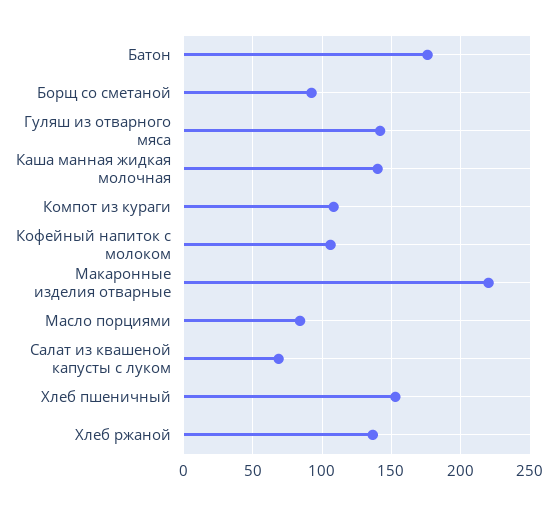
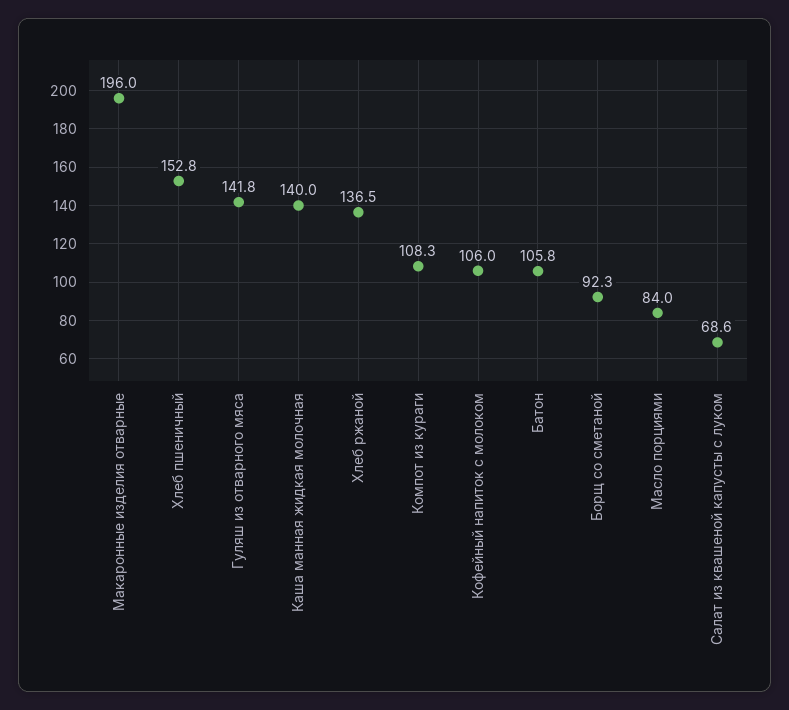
Батон: 175 -> 105.8
Макаронные изделия отварные: 220 -> 196

